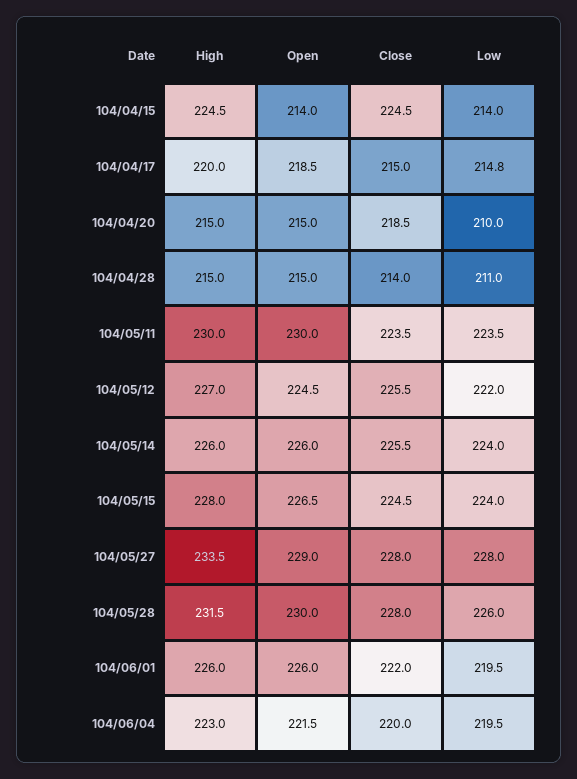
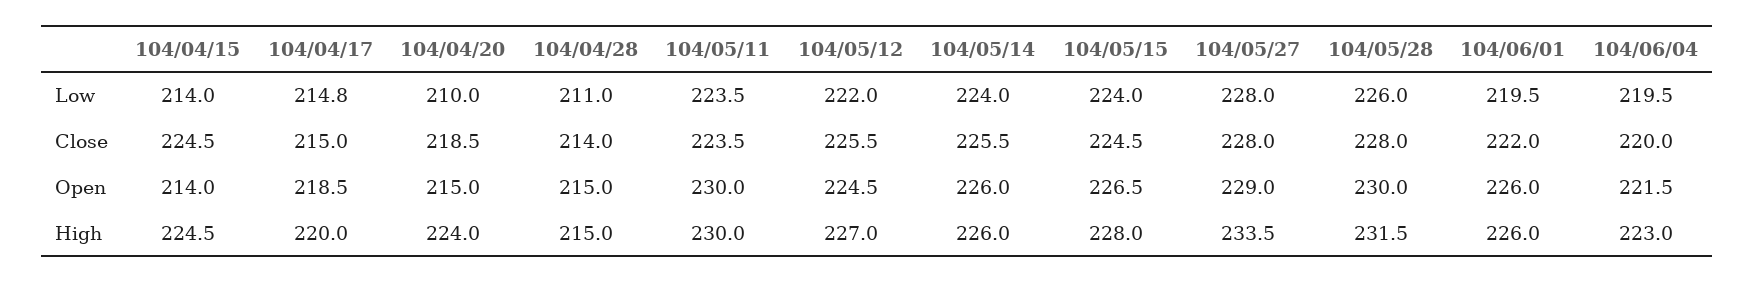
High, 104/04/20: 215 -> 224

